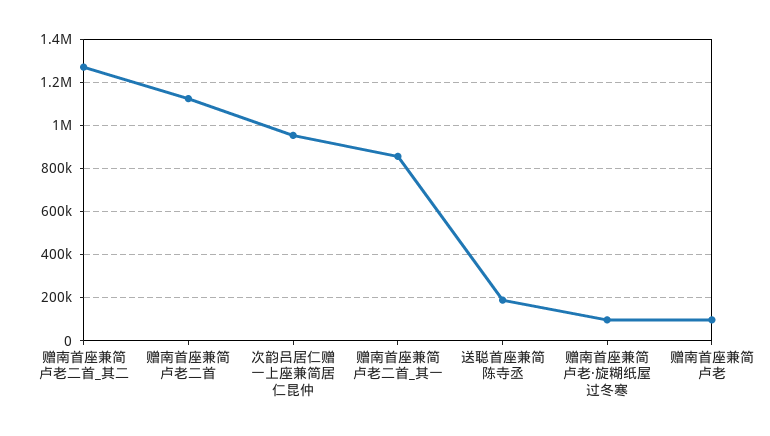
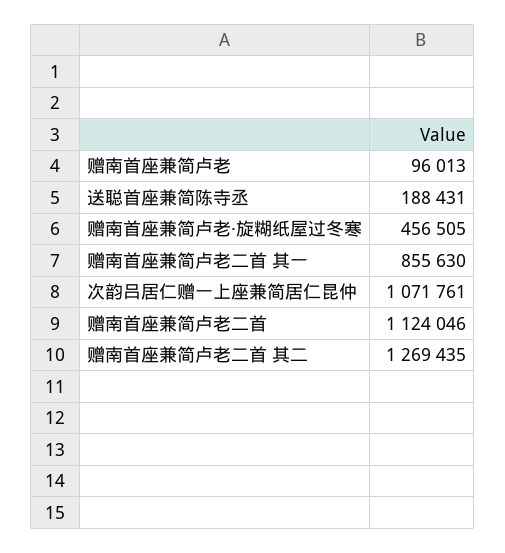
次韵吕居仁赠一上座兼简居仁昆仲: 950000 -> 1071761
赠南首座兼简卢老·旋糊纸屋过冬寒: 100000 -> 456505

